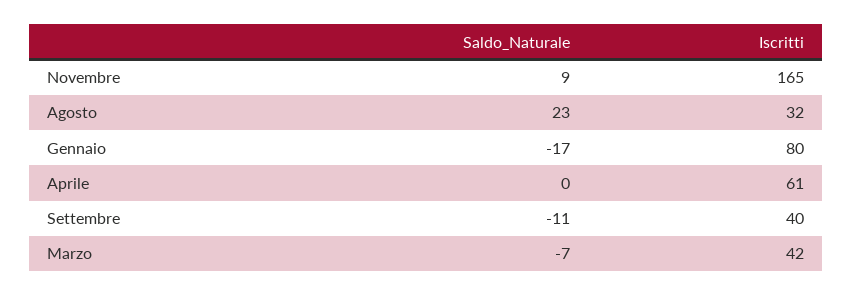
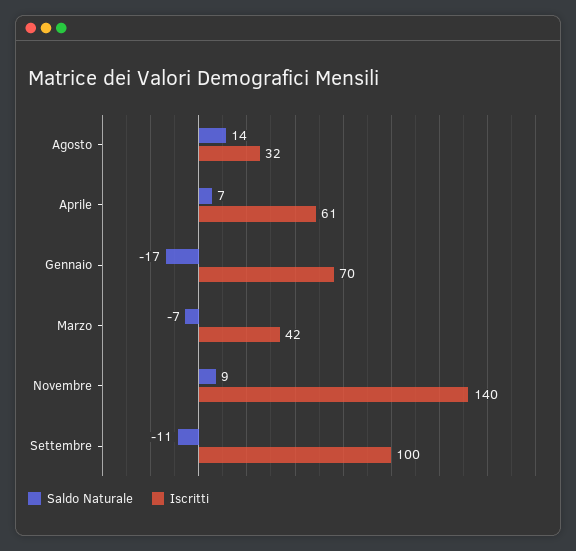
Iscritti, Novembre: 165 -> 140
Saldo_Naturale, Agosto: 23 -> 14
Iscritti, Gennaio: 80 -> 70
Saldo_Naturale, Aprile: 0 -> 7
Iscritti, Settembre: 40 -> 100

